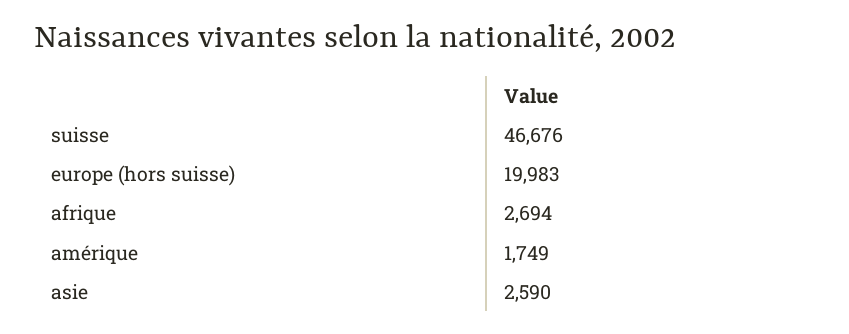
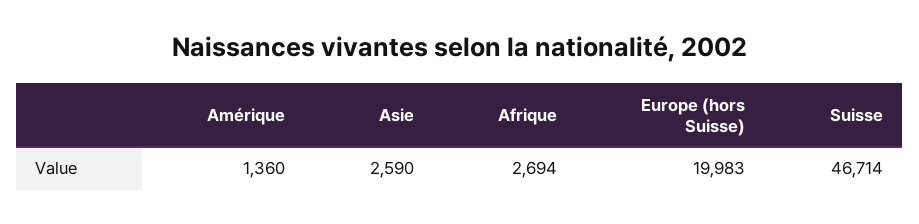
suisse: 46676 -> 46714
amérique: 1749 -> 1360

